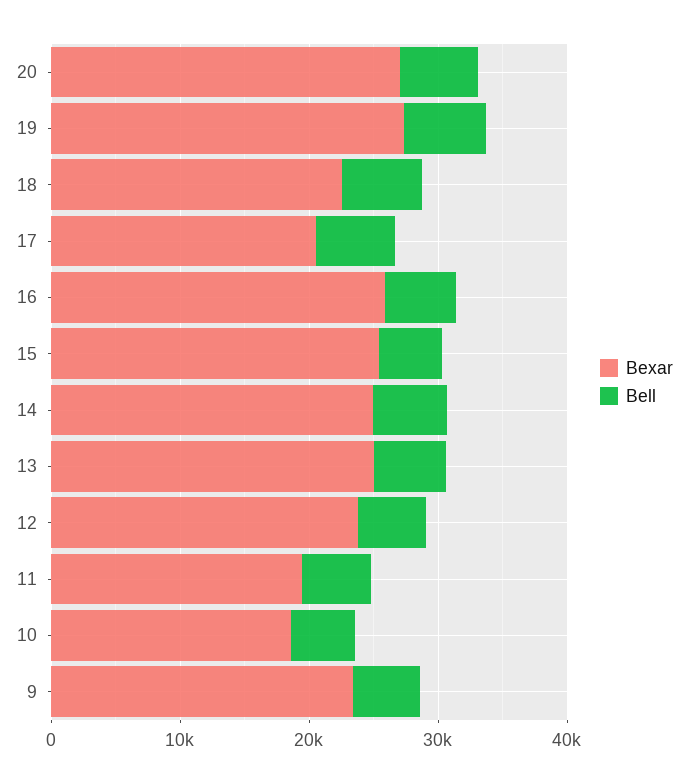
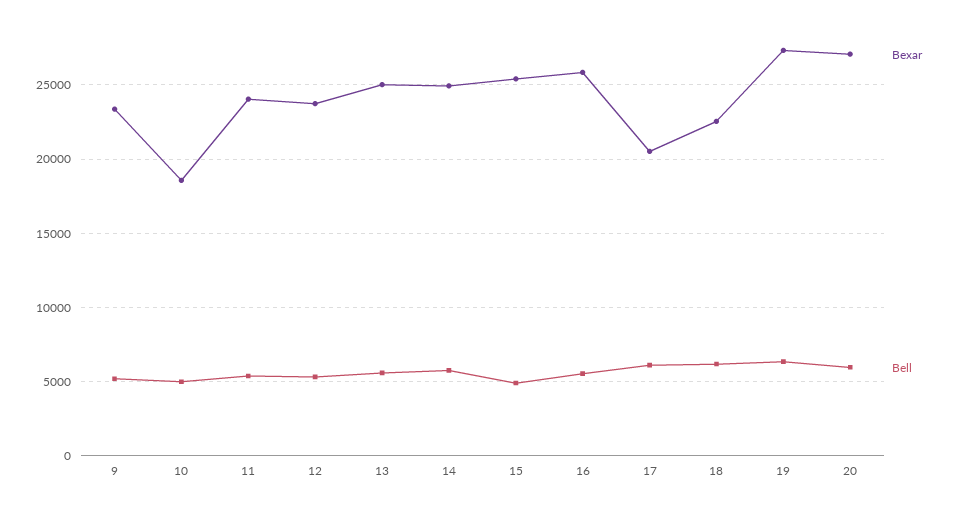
Bexar, 11: 20000 -> 24000

